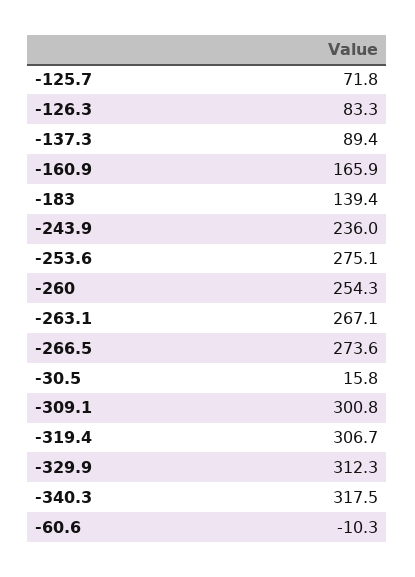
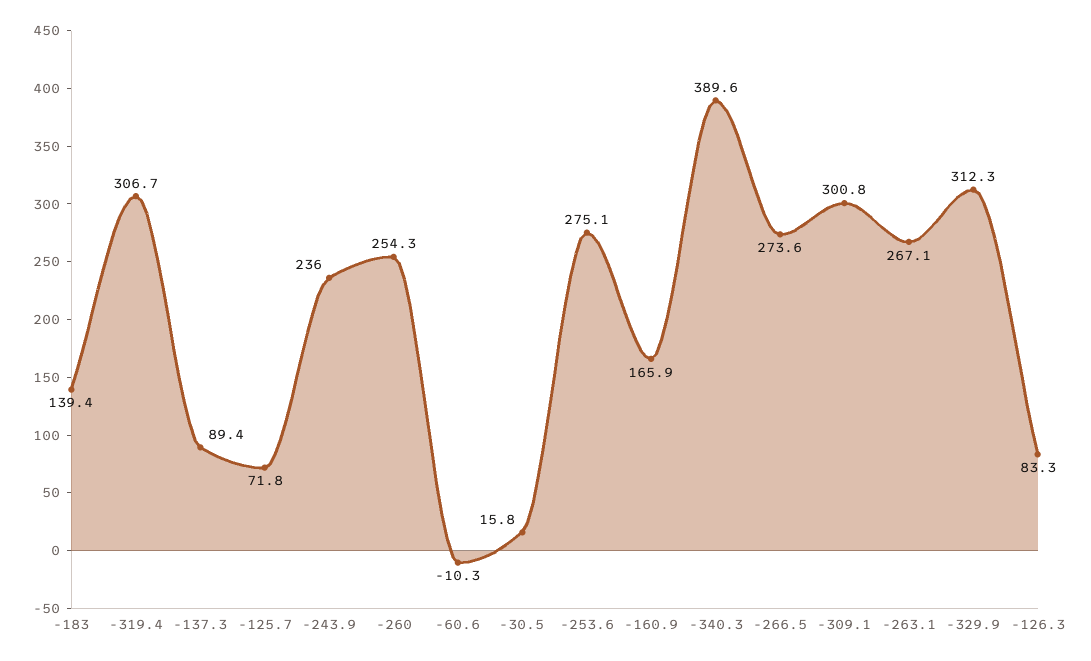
-340.3: 317.5 -> 389.6

